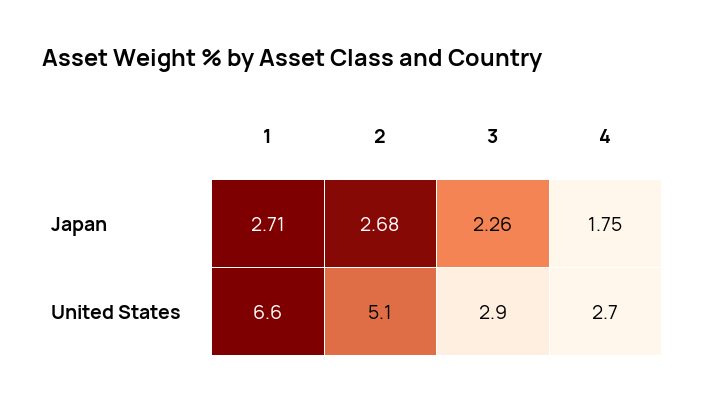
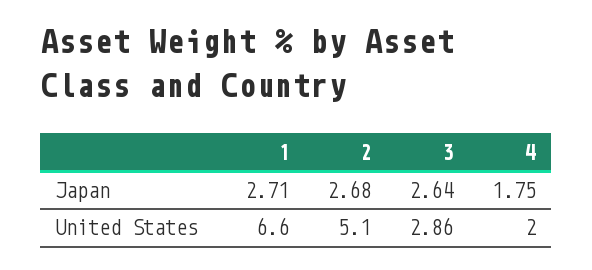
3, Japan: 2.26 -> 2.64
4, United States: 2.7 -> 2

